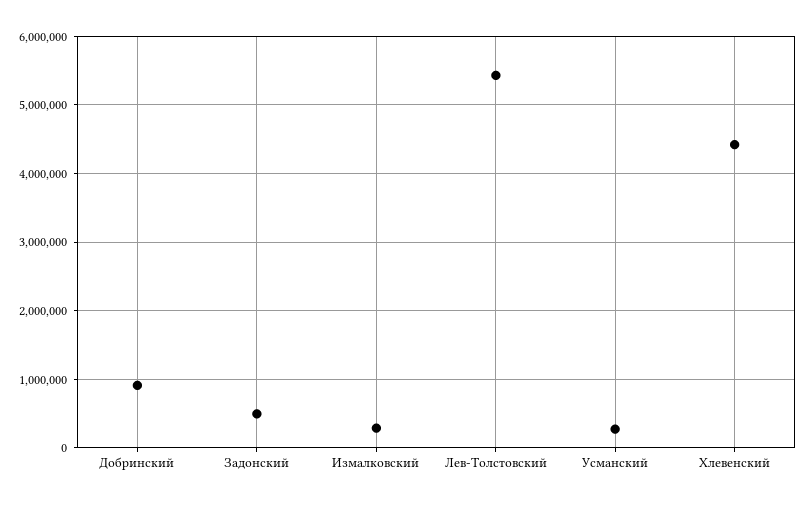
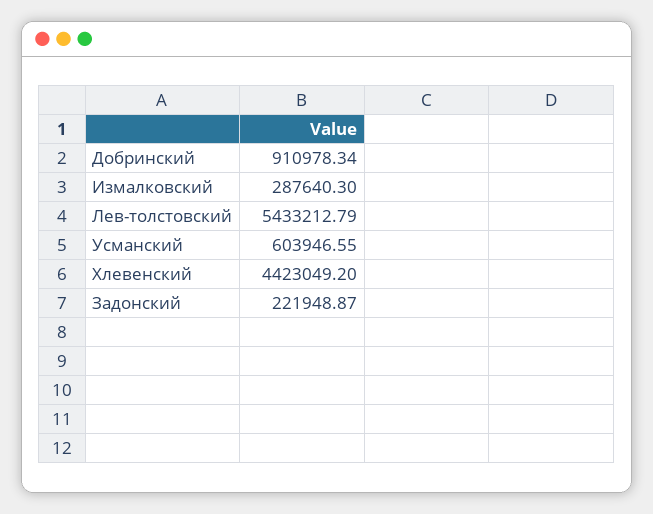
Задонский: 500000 -> 221948.87
Усманский: 300000 -> 603946.55

